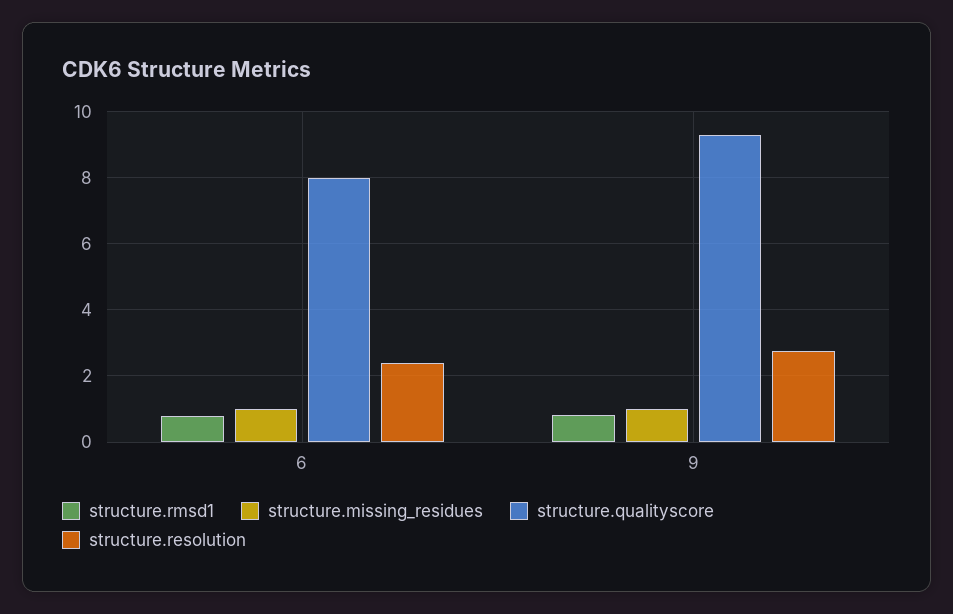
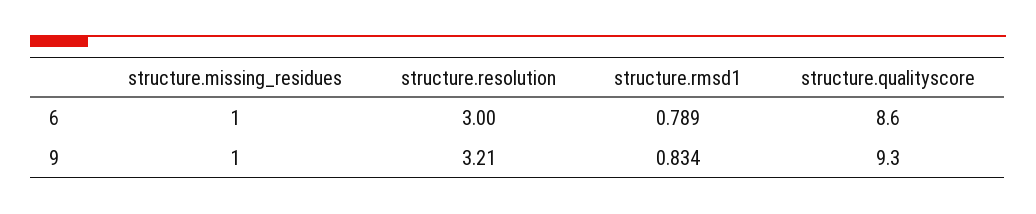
structure.qualityscore, 6: 8 -> 8.6
structure.resolution, 6: 2.4 -> 3
structure.resolution, 9: 2.8 -> 3.21

